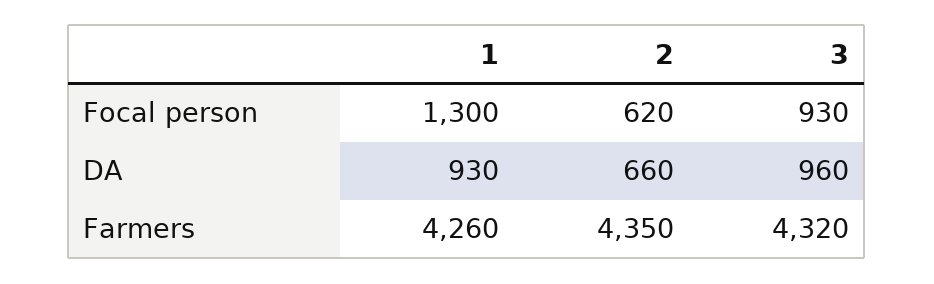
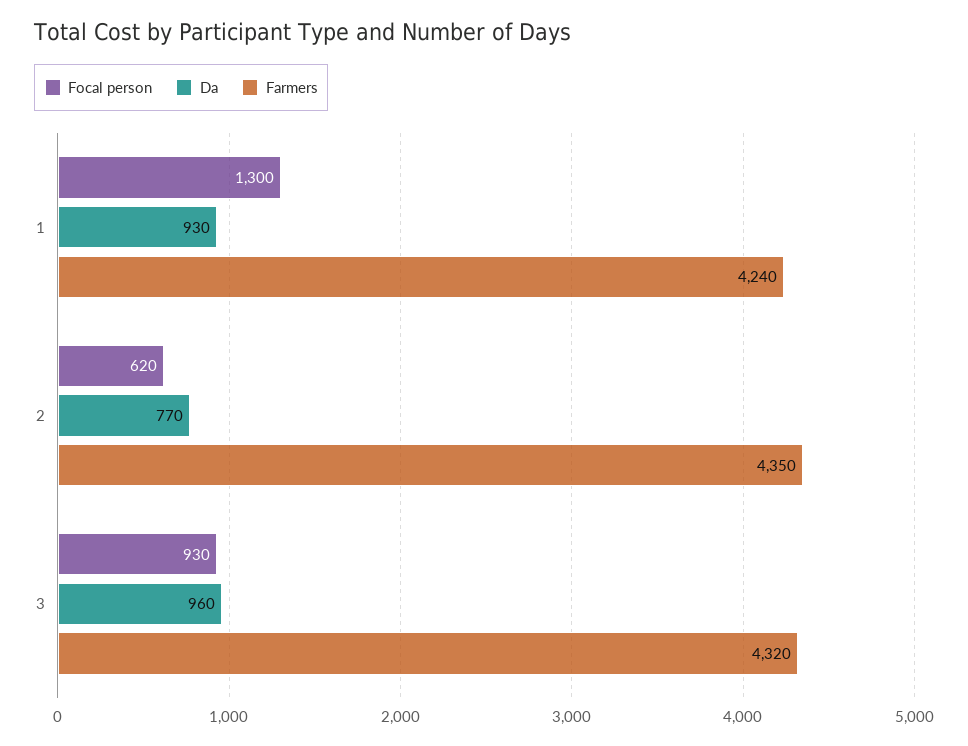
DA, 2: 660 -> 770
Farmers, 1: 4260 -> 4240

